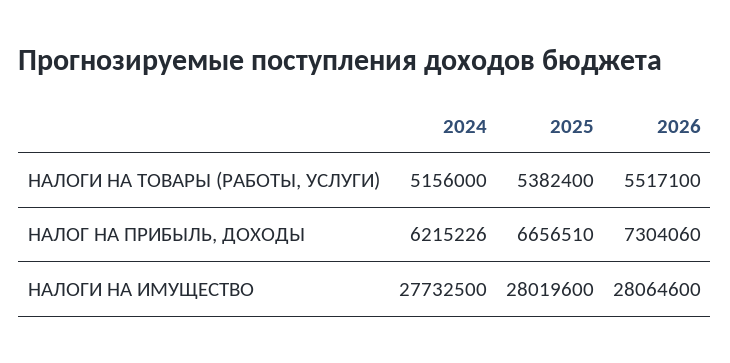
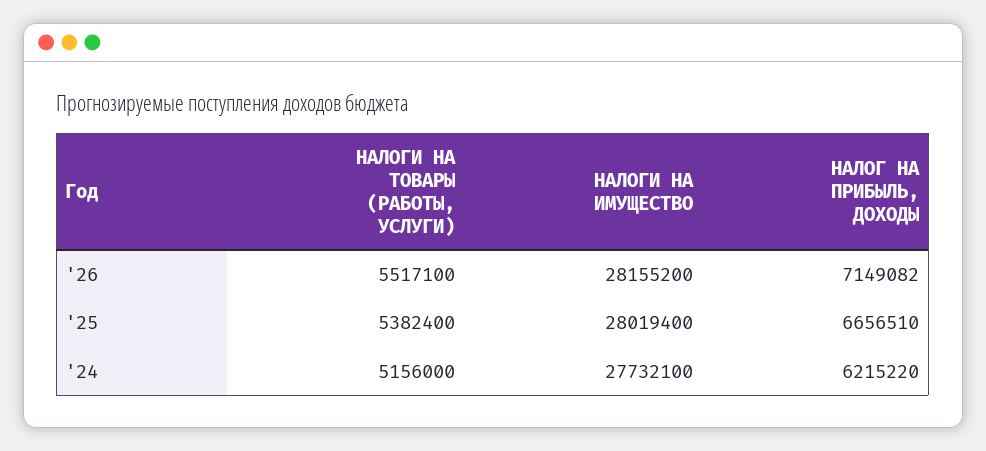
2024, НАЛОГ НА ПРИБЫЛЬ, ДОХОДЫ: 6215226 -> 6215220
2026, НАЛОГ НА ПРИБЫЛЬ, ДОХОДЫ: 7304060 -> 7149082
2024, НАЛОГИ НА ИМУЩЕСТВО: 27732500 -> 27732100
2025, НАЛОГИ НА ИМУЩЕСТВО: 28019600 -> 28019400
2026, НАЛОГИ НА ИМУЩЕСТВО: 28064600 -> 28155200

